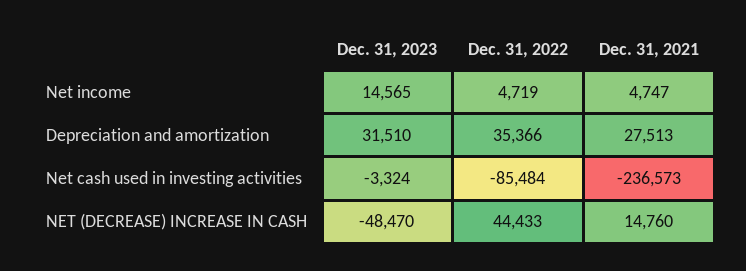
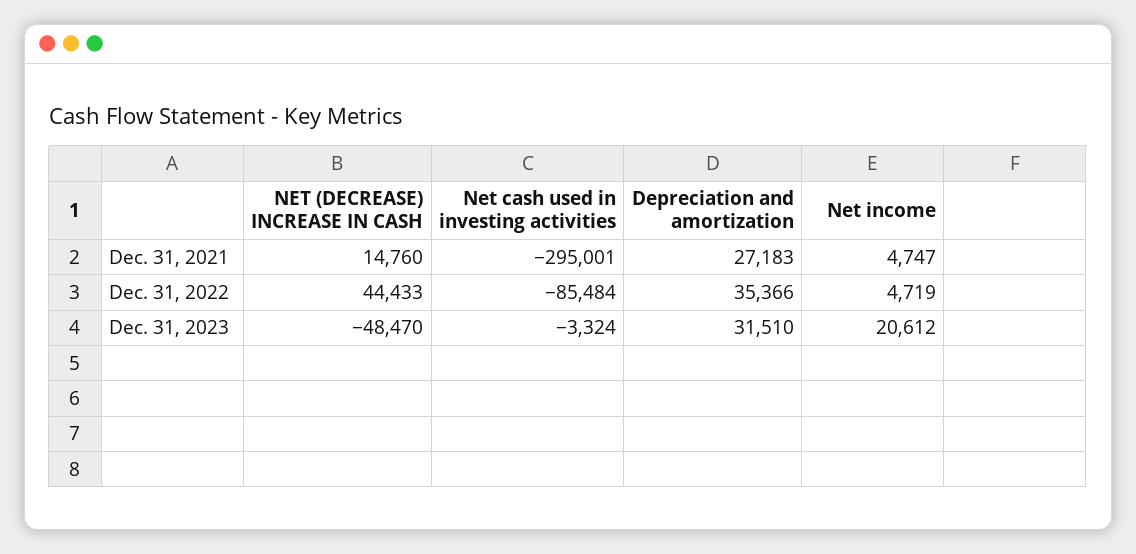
Dec. 31, 2023, Net income: 14565 -> 20612
Dec. 31, 2021, Depreciation and amortization: 27513 -> 27183
Dec. 31, 2021, Net cash used in investing activities: -236573 -> -295001

